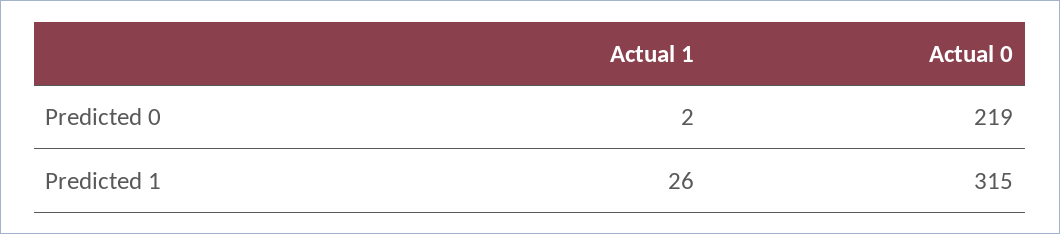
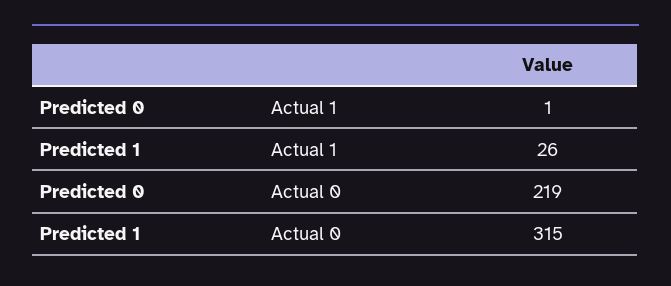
Actual 1, Predicted 0: 2 -> 1

